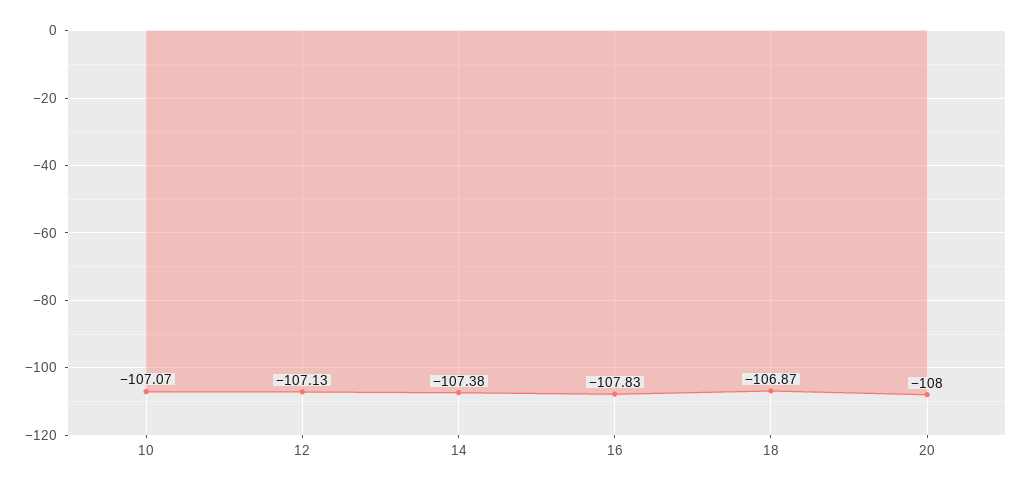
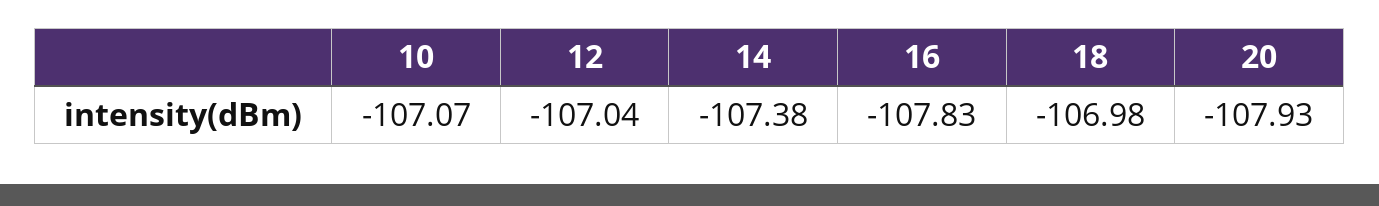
12: -107.13 -> -107.04
18: -106.87 -> -106.98
20: -108 -> -107.93

